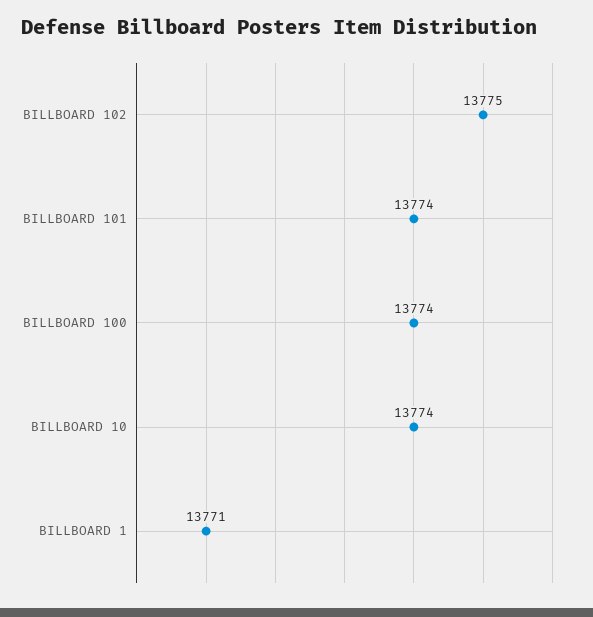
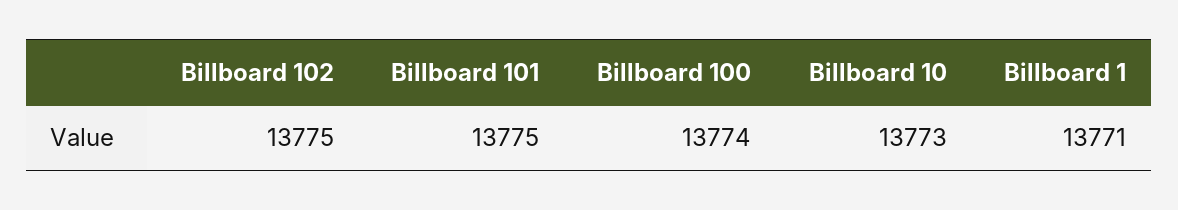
BILLBOARD 101: 13774 -> 13775
BILLBOARD 10: 13774 -> 13773

